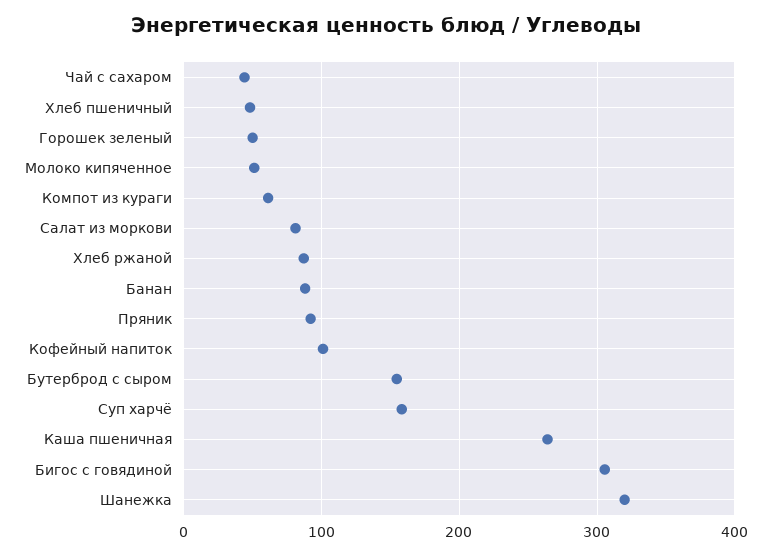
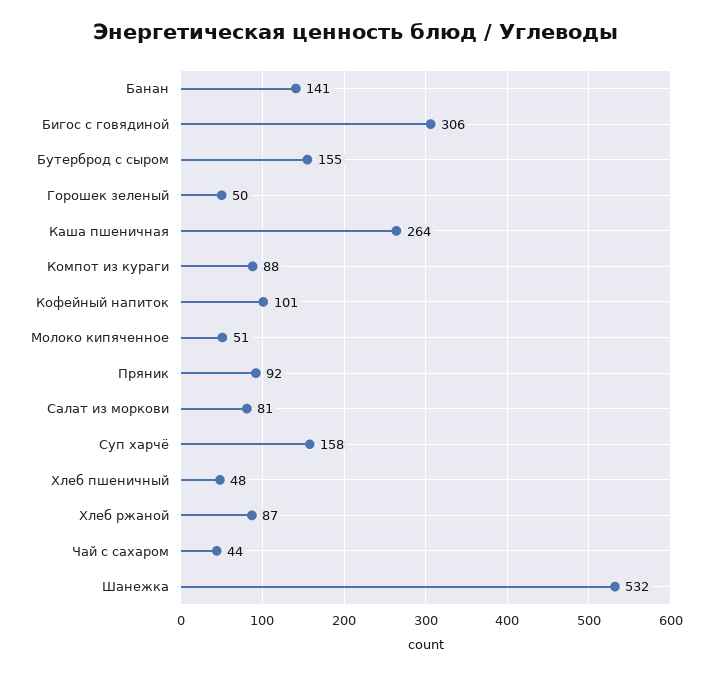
Компот из кураги: 60 -> 88
Банан: 90 -> 141
Шанежка: 320 -> 532

